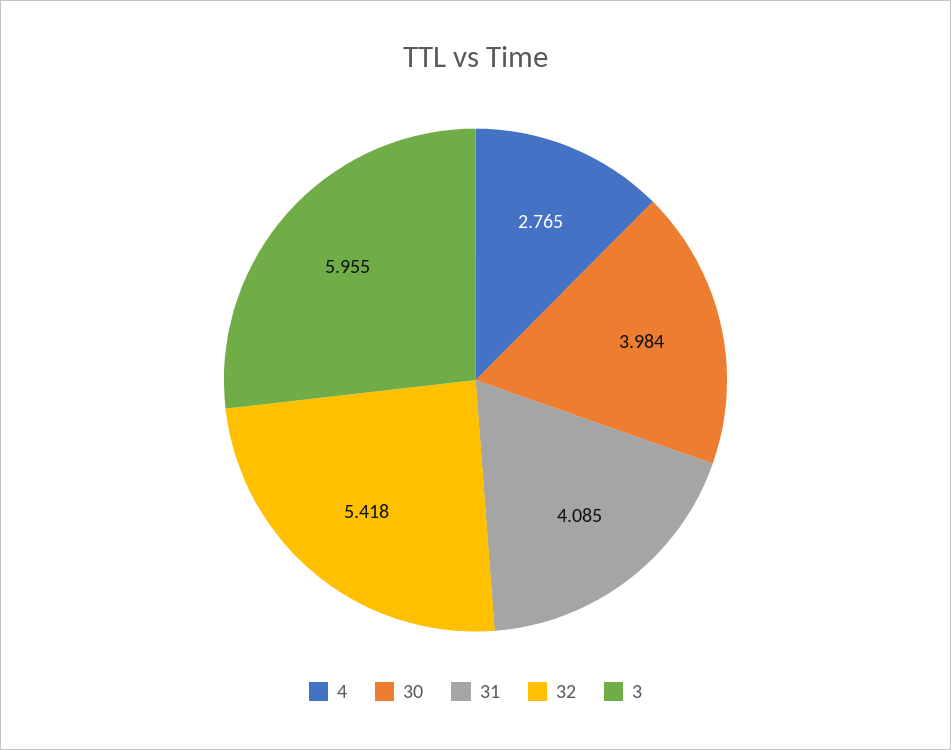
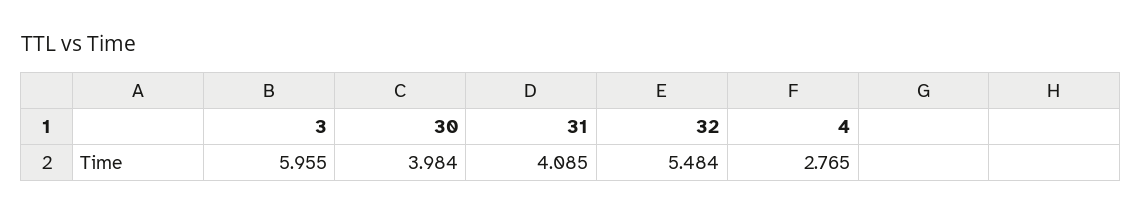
32: 5.418 -> 5.484

